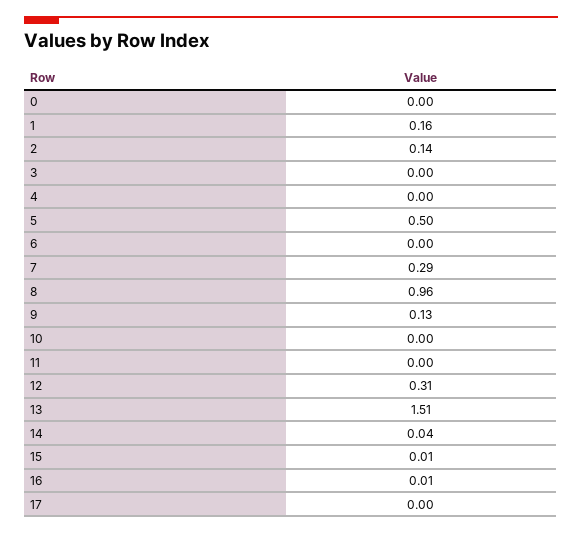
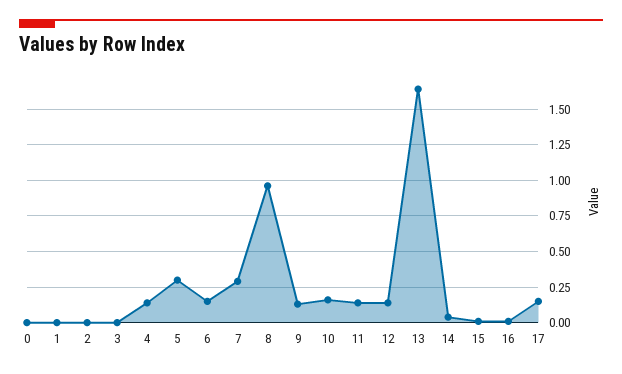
1: 0.16 -> 0
2: 0.14 -> 0
4: 0 -> 0.15
5: 0.5 -> 0.3
6: 0 -> 0.15
10: 0 -> 0.15
11: 0 -> 0.15
12: 0.31 -> 0.15
13: 1.51 -> 1.65
17: 0 -> 0.15

